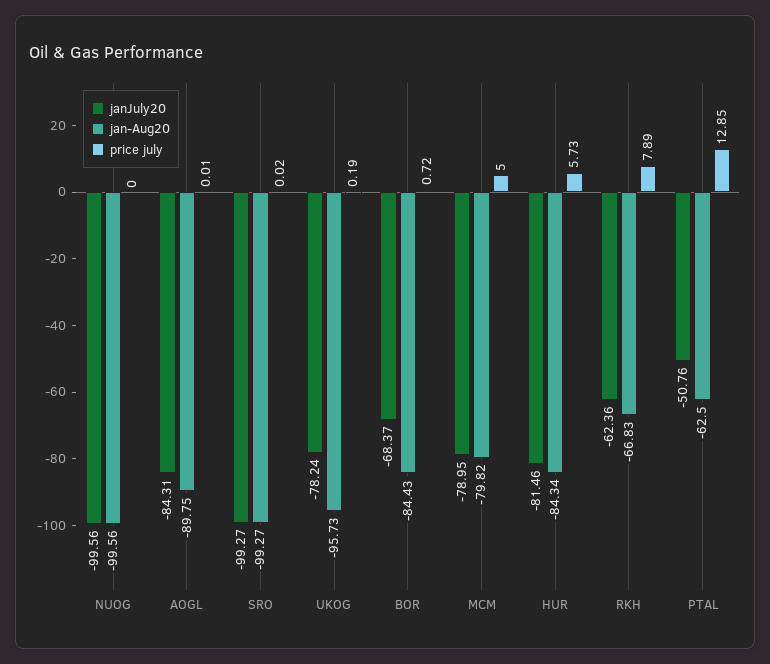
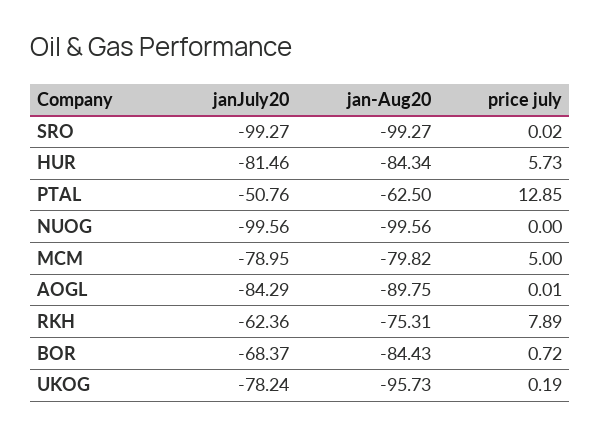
janJuly20, AOGL: -84.31 -> -84.29
jan-Aug20, RKH: -66.83 -> -75.31

